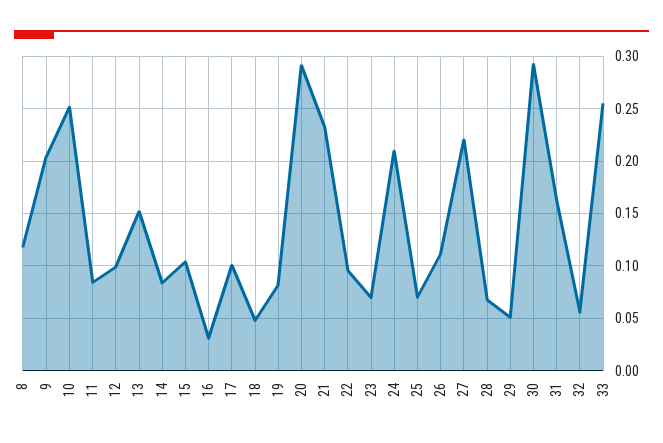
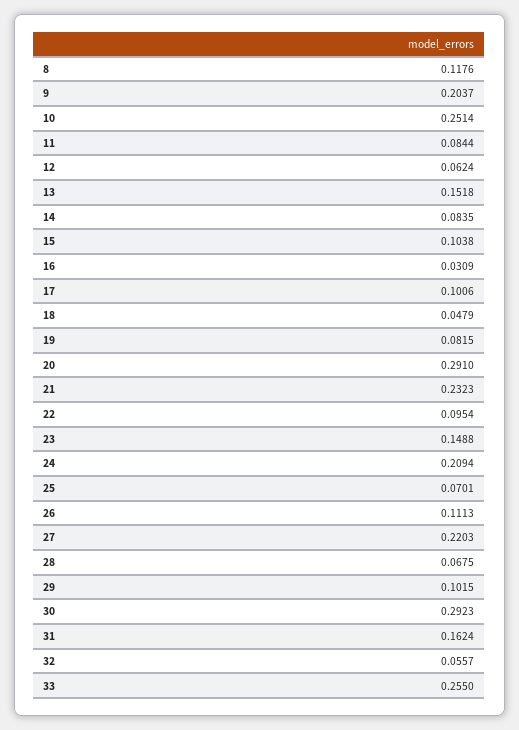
12: 0.1 -> 0.0624
23: 0.07 -> 0.1488
29: 0.05 -> 0.1015

